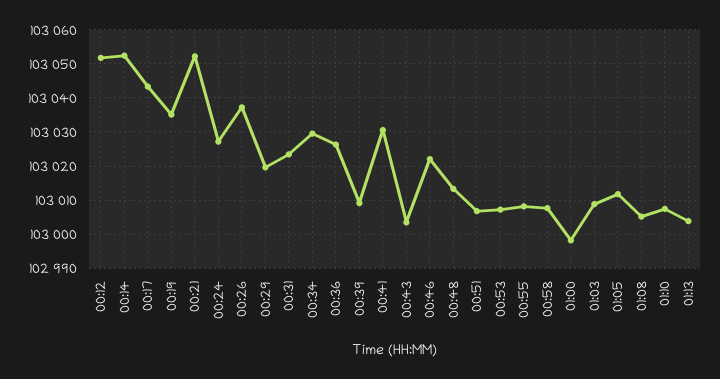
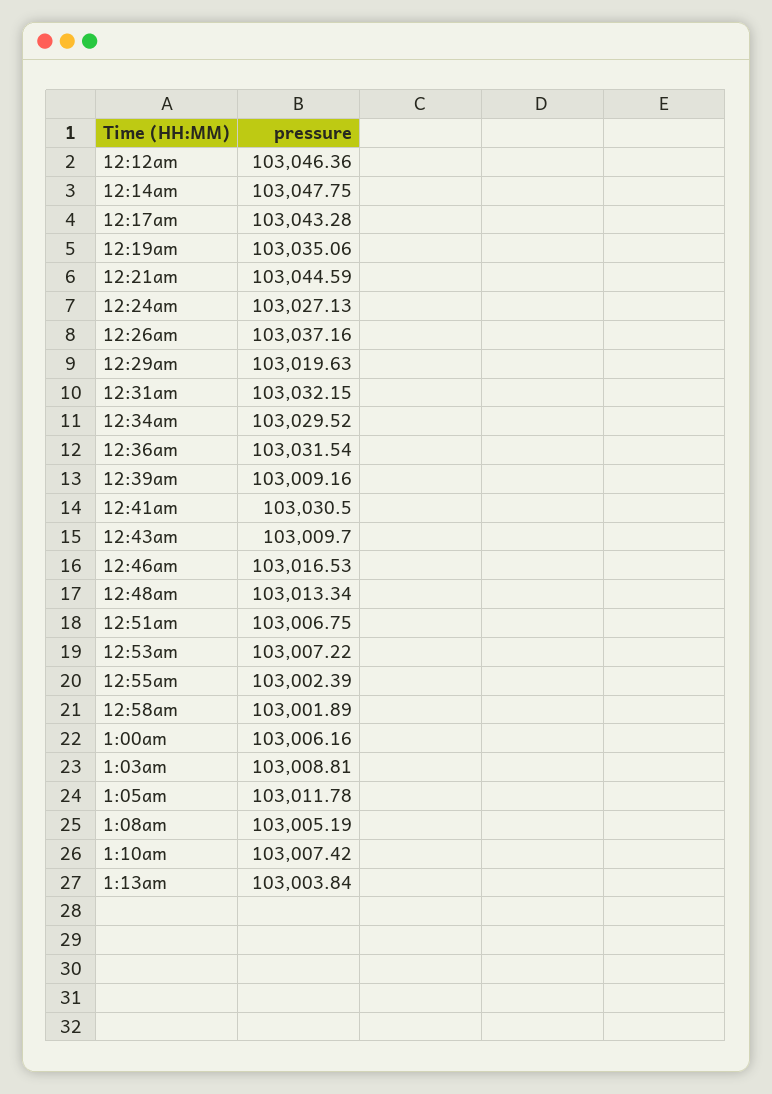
00:12: 103052 -> 103046.36
00:14: 103052 -> 103047.75
00:21: 103052 -> 103044.59
00:31: 103024 -> 103032.15
00:36: 103026 -> 103031.54
00:43: 103004 -> 103009.7
00:46: 103022 -> 103016.53
00:55: 103008 -> 103002.39
00:58: 103008 -> 103001.89
01:00: 102998 -> 103006.16

